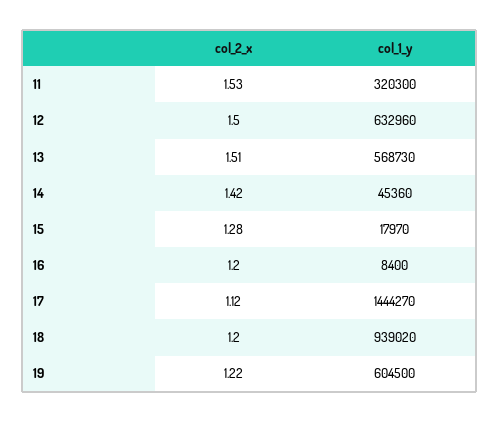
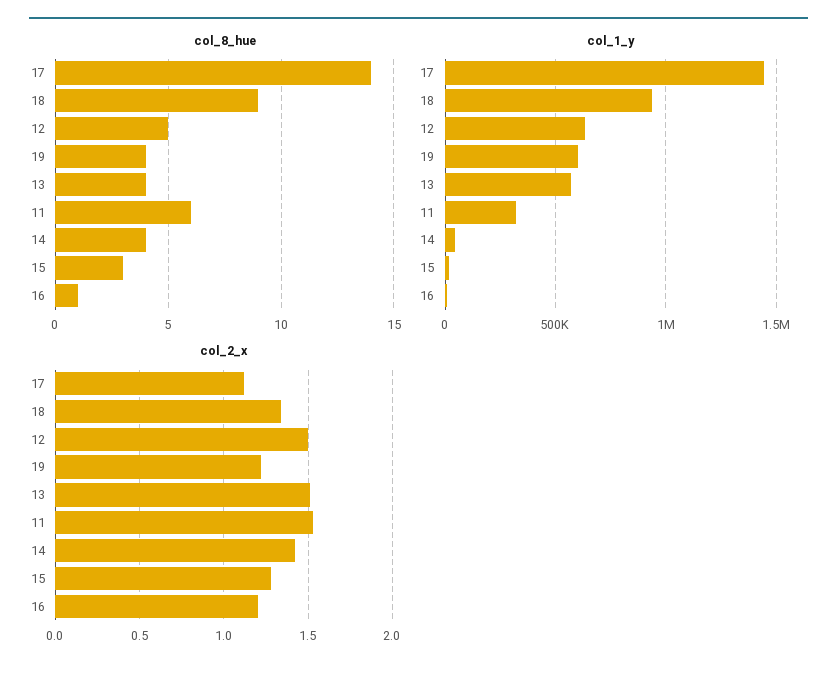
col_2_x, 18: 1.2 -> 1.35
col_8_hue, 17: none -> 14
col_8_hue, 18: none -> 9
col_8_hue, 12: none -> 5
col_8_hue, 19: none -> 4
col_8_hue, 13: none -> 4
col_8_hue, 11: none -> 6
col_8_hue, 14: none -> 4
col_8_hue, 15: none -> 3
col_8_hue, 16: none -> 1

